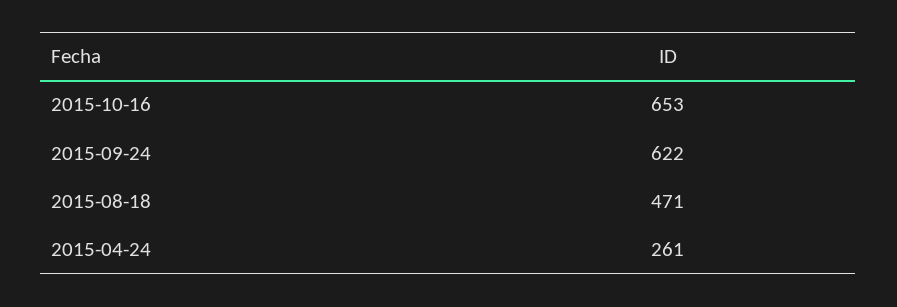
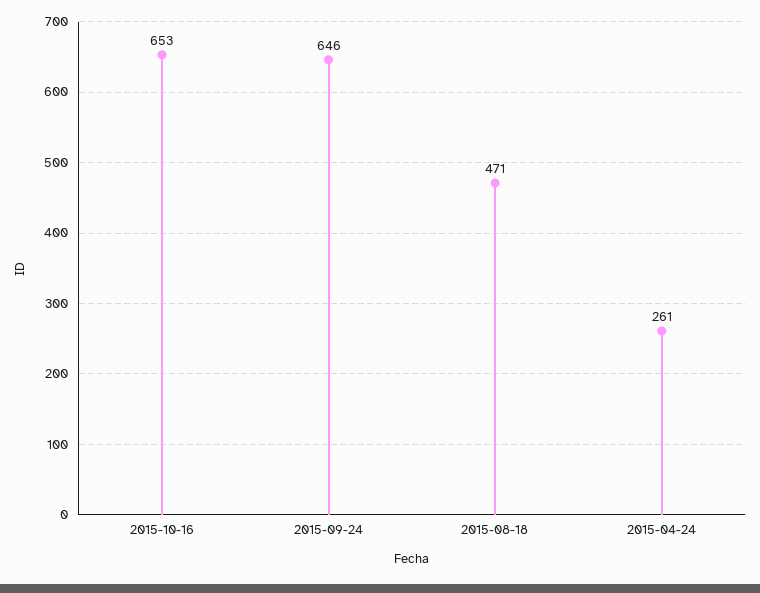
2015-09-24: 622 -> 646

